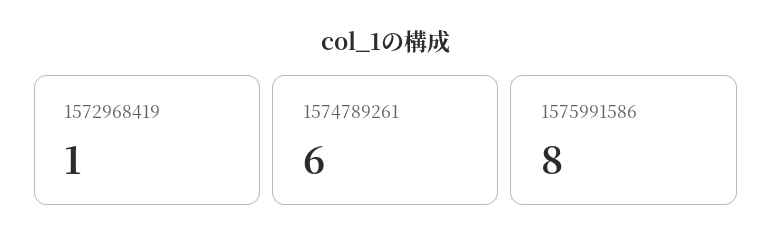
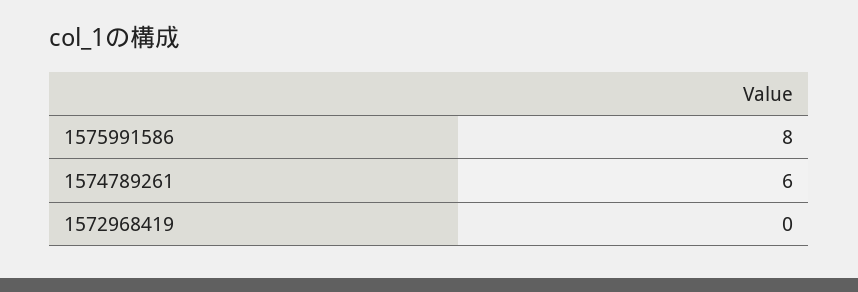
1572968419: 1 -> 0

